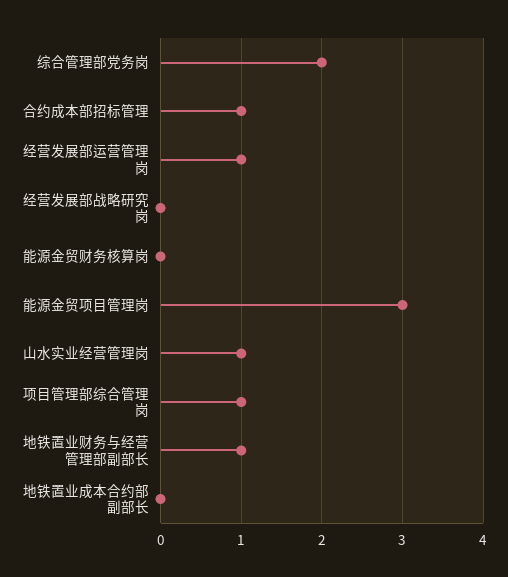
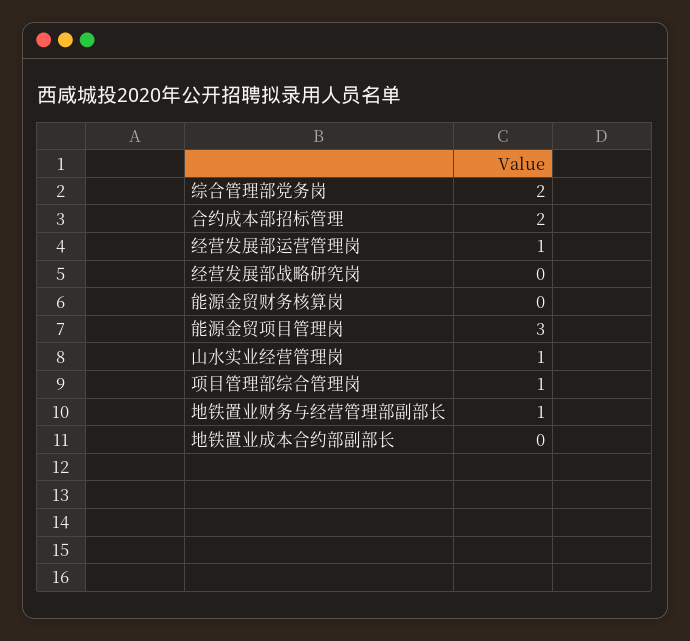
合约成本部招标管理: 1 -> 2

